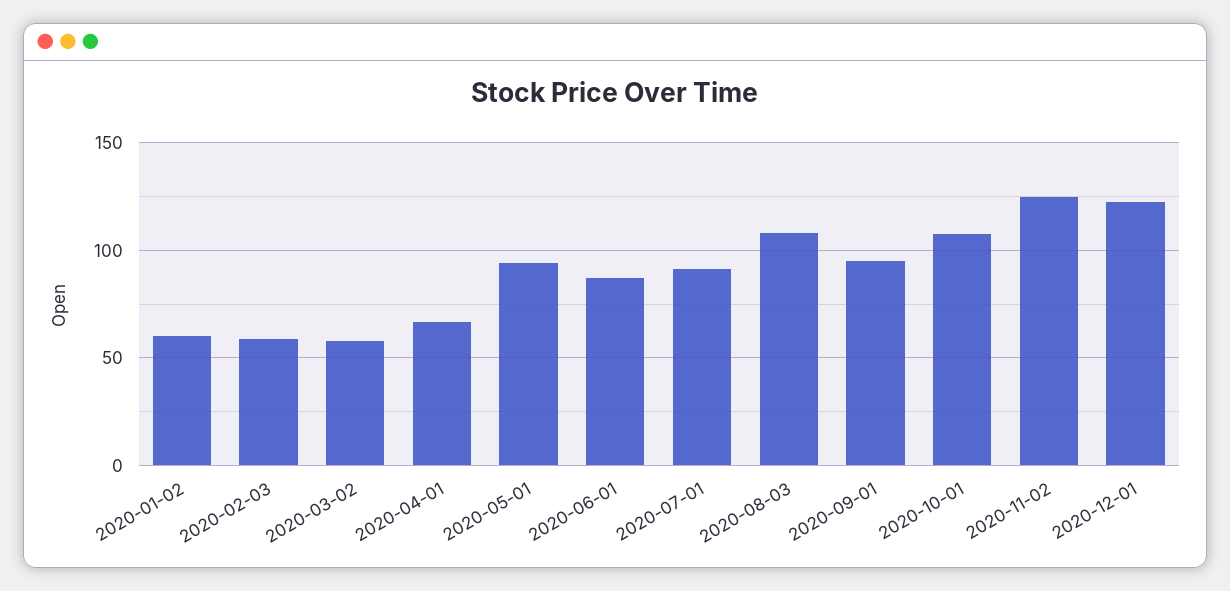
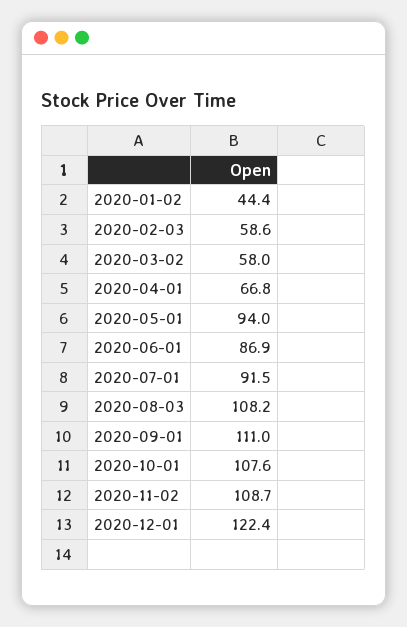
2020-01-02: 60 -> 44.4
2020-09-01: 95 -> 111
2020-11-02: 125 -> 108.7

